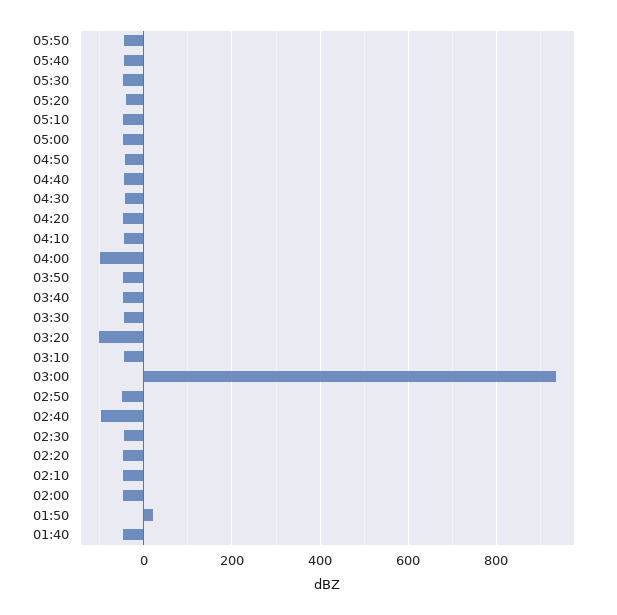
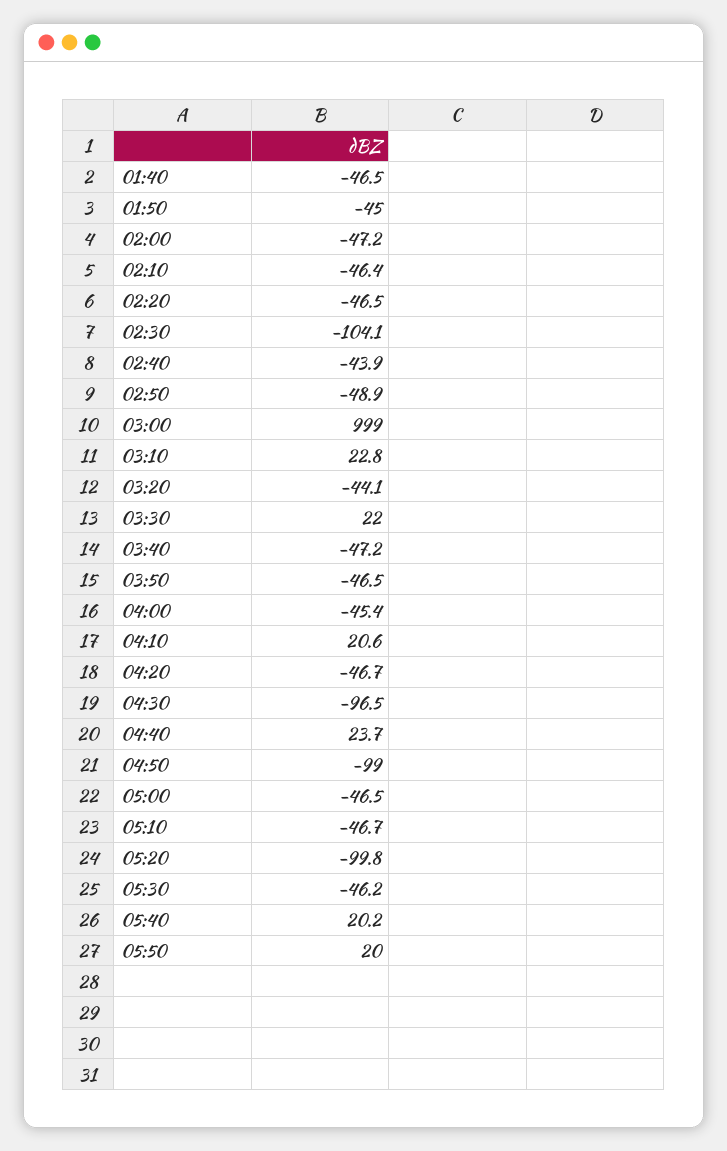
05:50: -40 -> 20
05:40: -40 -> 20.2
05:20: -40 -> -99.8
04:50: -40 -> -99
04:40: -40 -> 23.7
04:30: -40 -> -96.5
04:10: -40 -> 20.6
04:00: -100 -> -45.4
03:30: -40 -> 22
03:20: -100 -> -44.1
03:10: -40 -> 22.8
03:00: 940 -> 999
02:40: -100 -> -43.9
02:30: -40 -> -104.1
01:50: 20 -> -45

